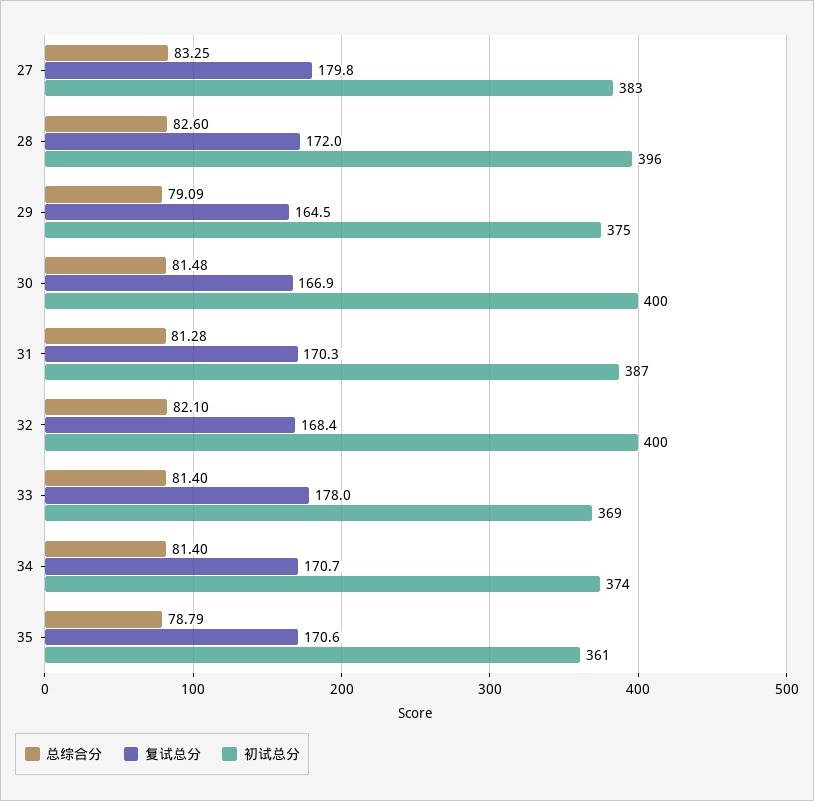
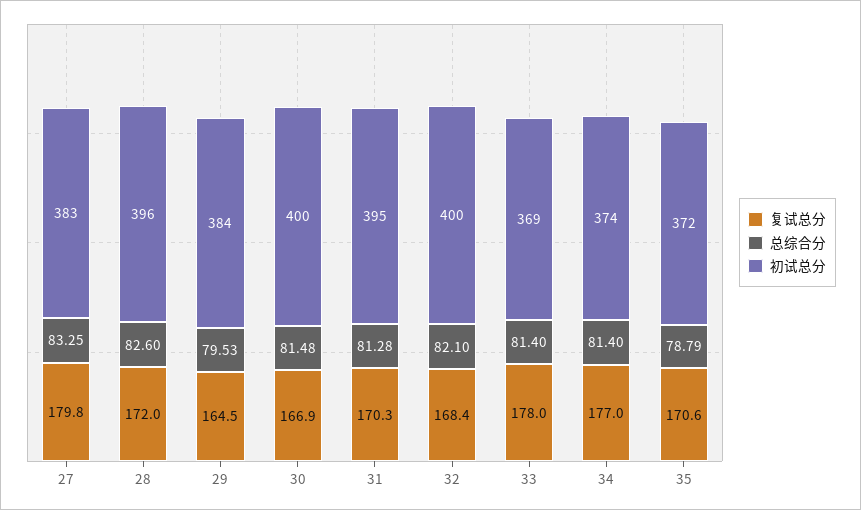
总综合分, 29: 79.09 -> 79.53
初试总分, 29: 375 -> 384
初试总分, 31: 387 -> 395
复试总分, 34: 170.7 -> 177
初试总分, 35: 361 -> 372

